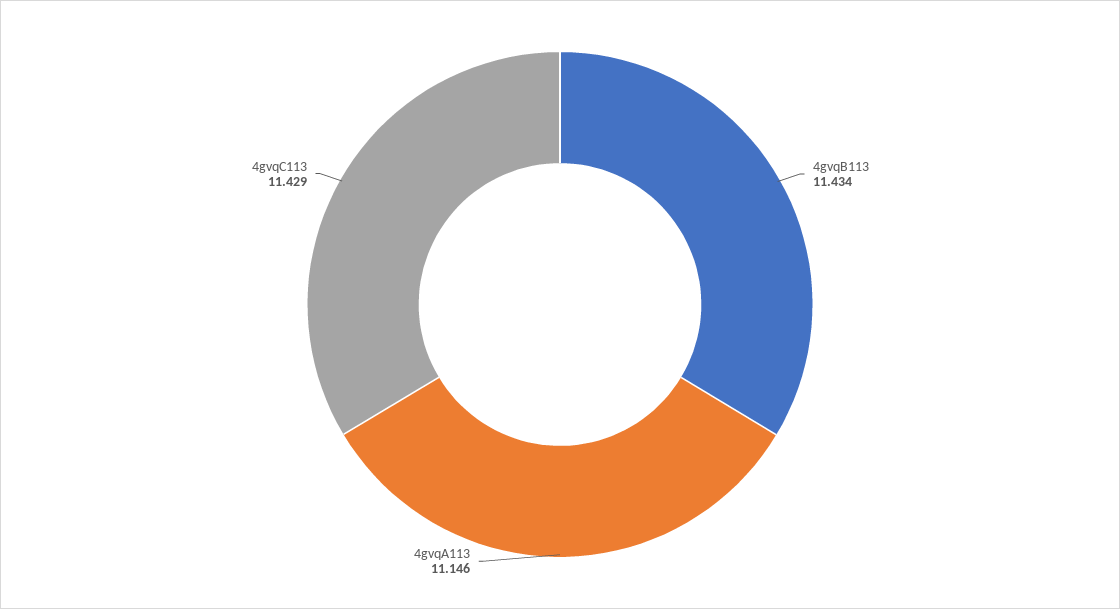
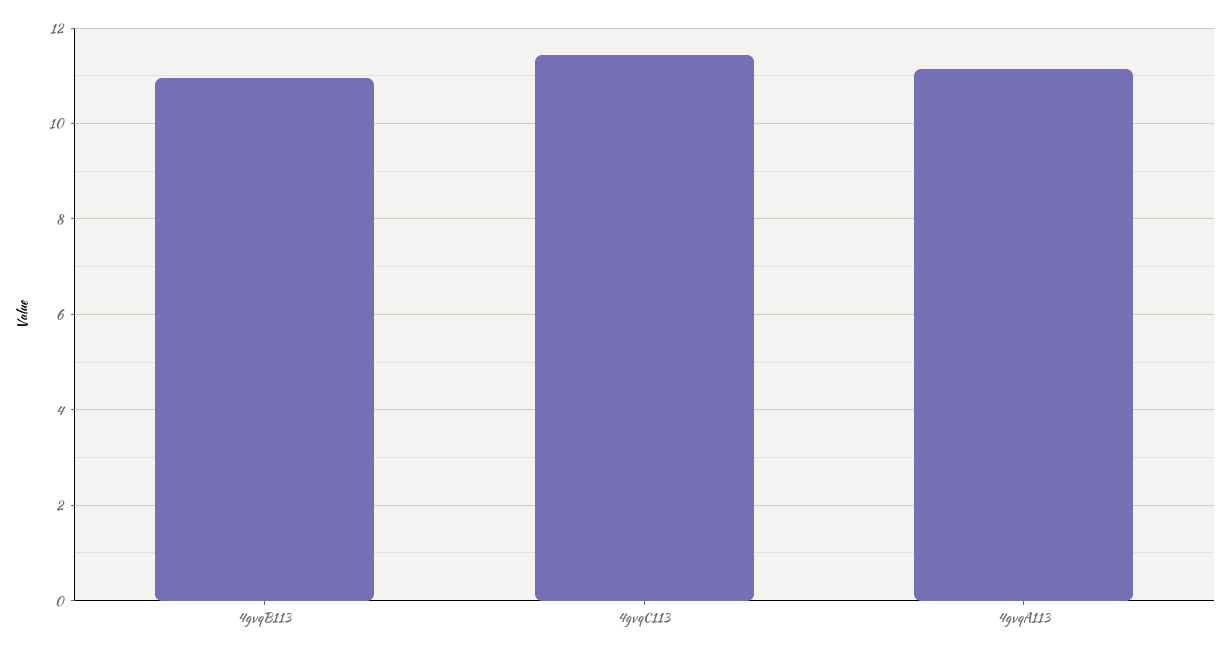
4gvqB113: 11.434 -> 11

